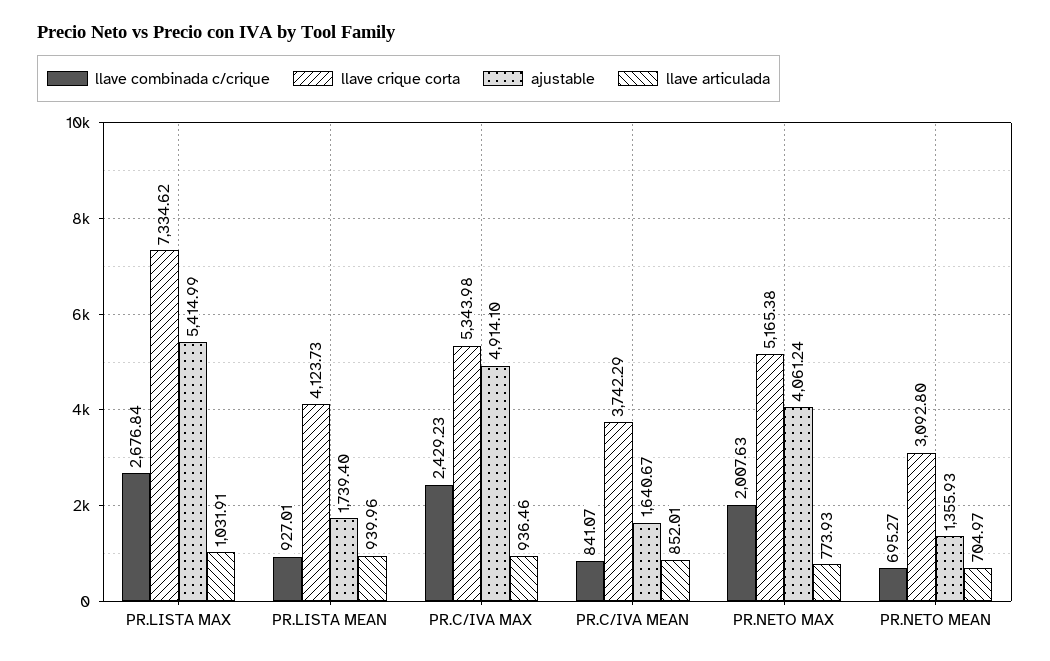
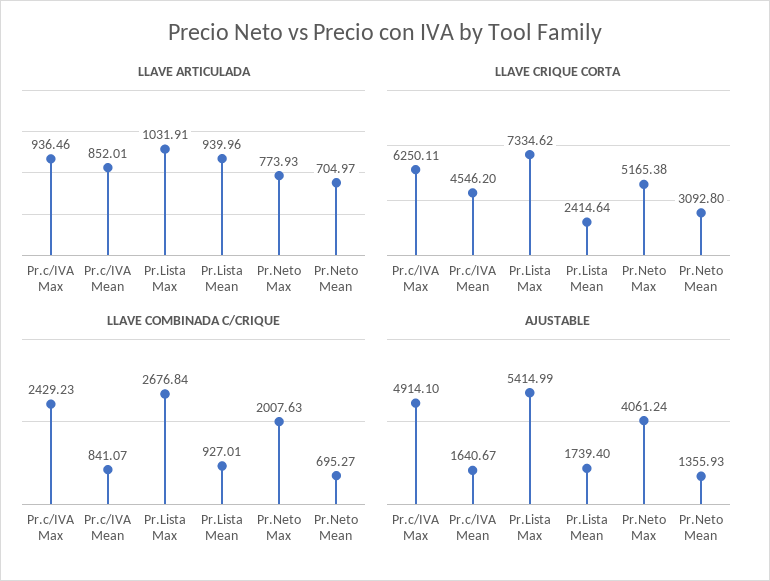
llave crique corta, PR.LISTA MEAN: 4123.73 -> 2414.64
llave crique corta, PR.C/IVA MAX: 5343.98 -> 6250.11
llave crique corta, PR.C/IVA MEAN: 3742.29 -> 4546.2

